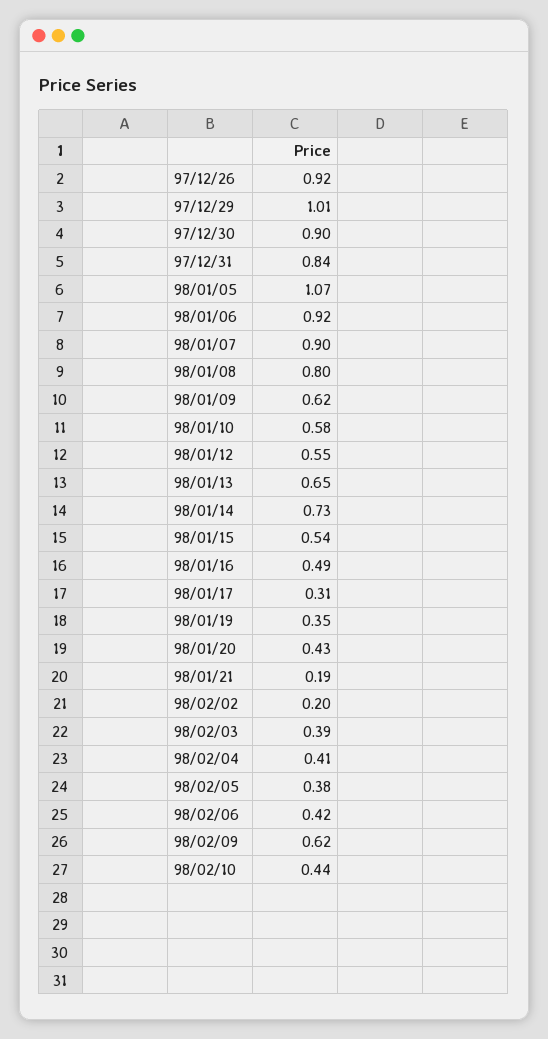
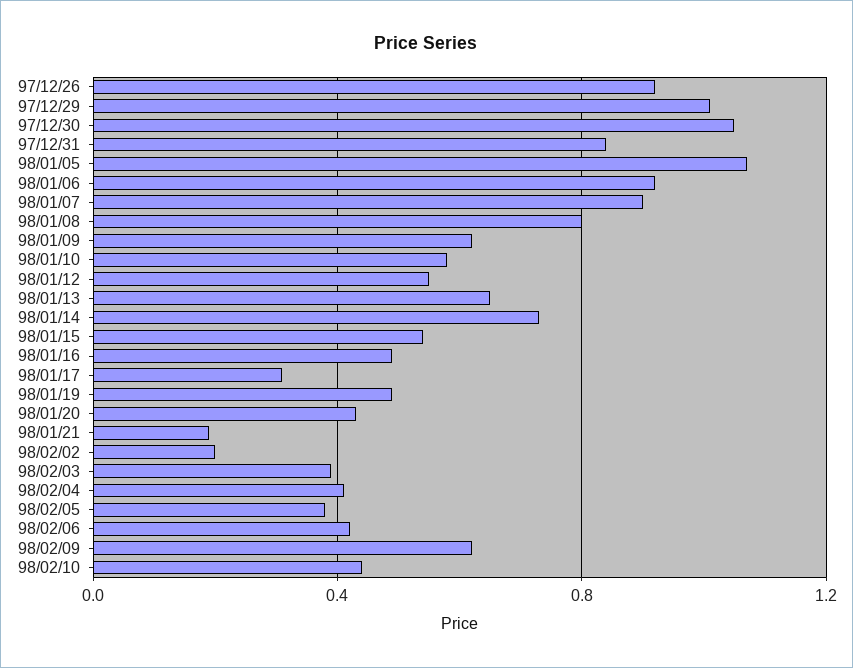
97/12/30: 0.9 -> 1.05
98/01/19: 0.35 -> 0.5

